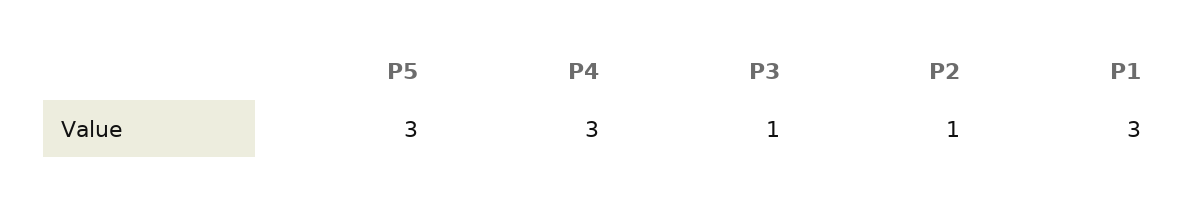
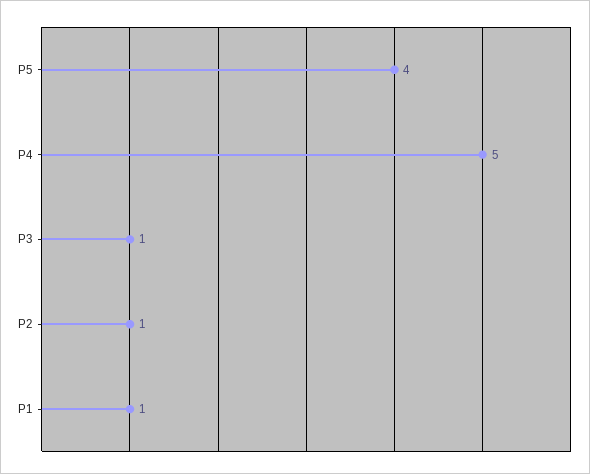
P5: 3 -> 4
P4: 3 -> 5
P1: 3 -> 1

